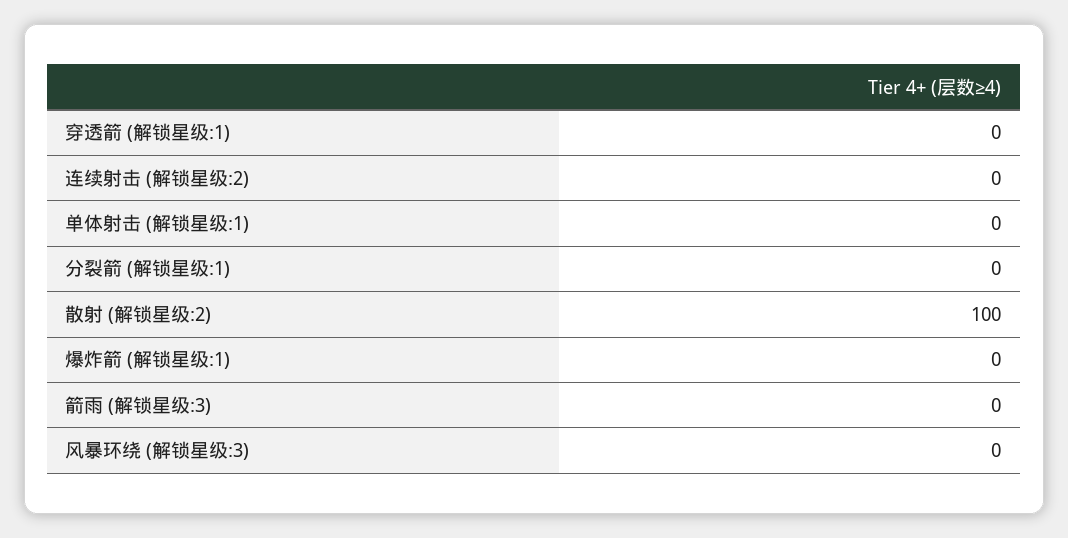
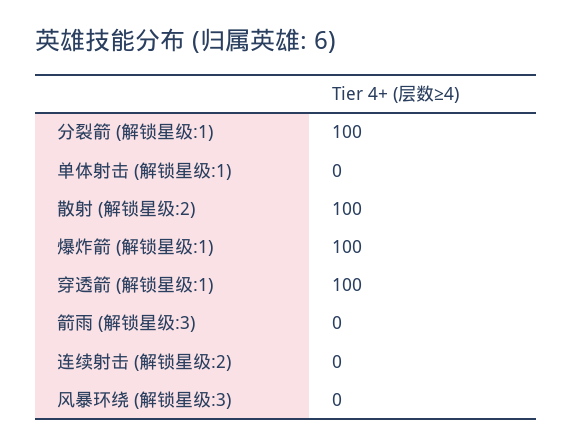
穿透箭 (解锁星级:1): 0 -> 100
分裂箭 (解锁星级:1): 0 -> 100
爆炸箭 (解锁星级:1): 0 -> 100

